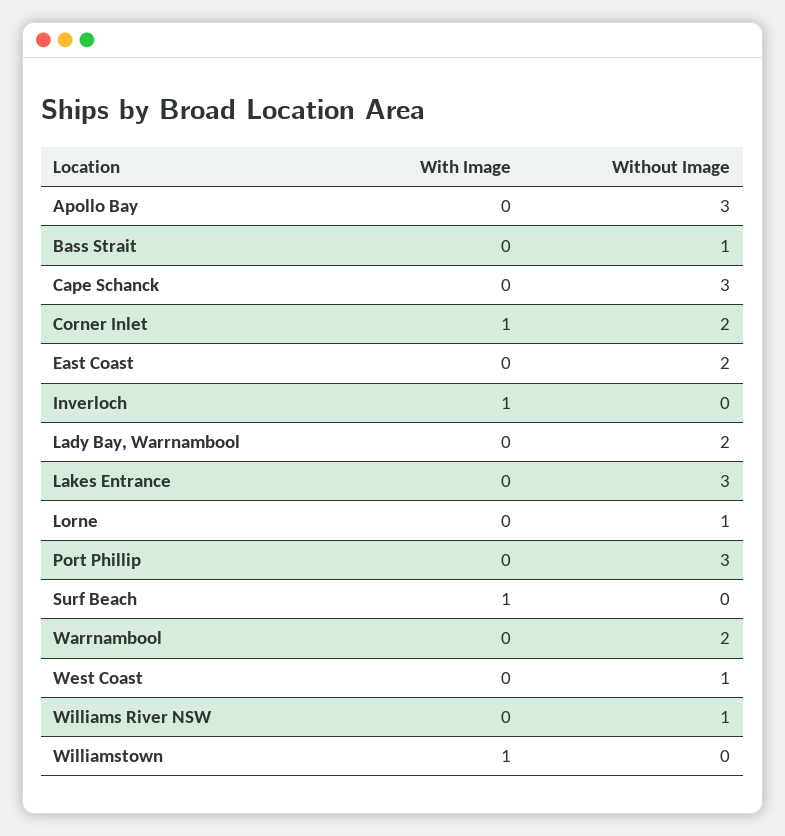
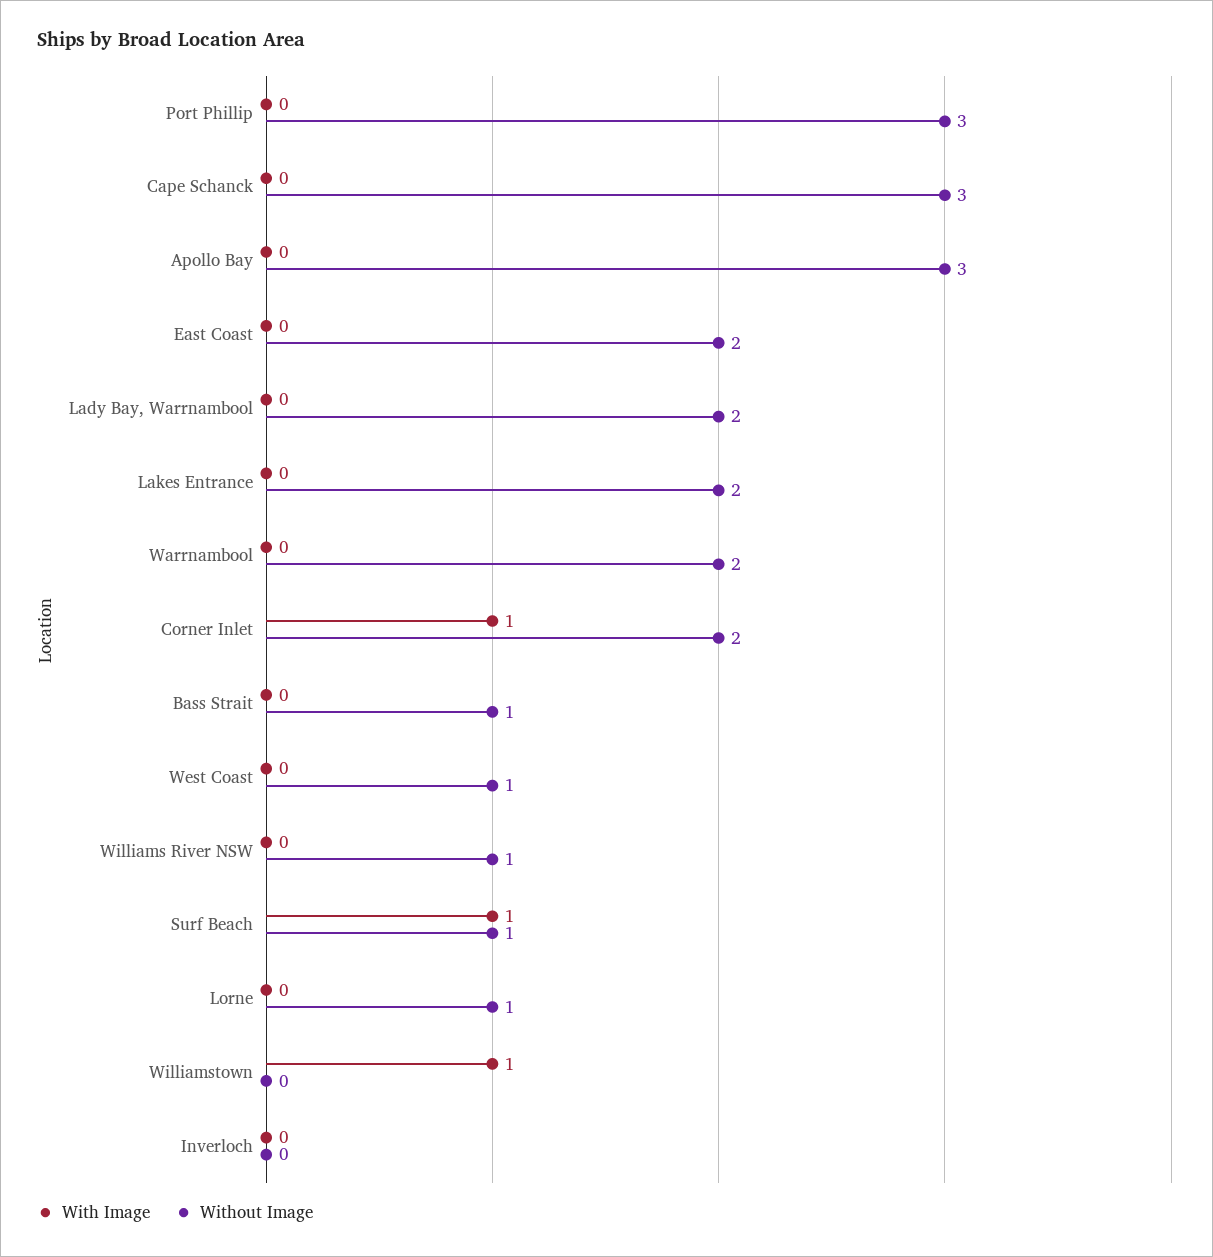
With Image, Inverloch: 1 -> 0
Without Image, Lakes Entrance: 3 -> 2
Without Image, Surf Beach: 0 -> 1

